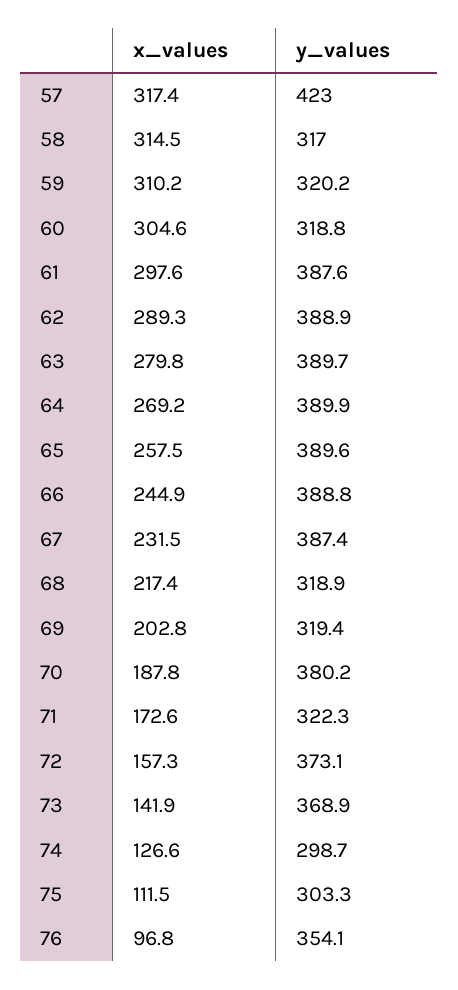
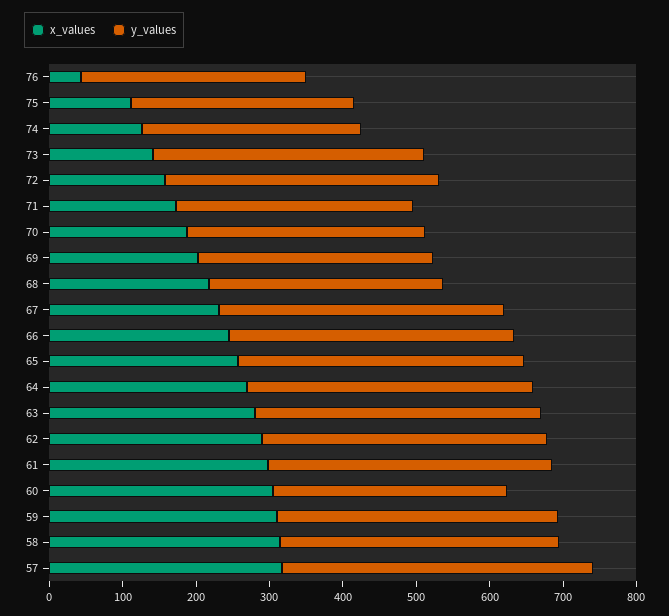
y_values, 58: 317 -> 380
y_values, 59: 320.2 -> 380
y_values, 70: 380.2 -> 320
x_values, 76: 96.8 -> 40
y_values, 76: 354.1 -> 300

